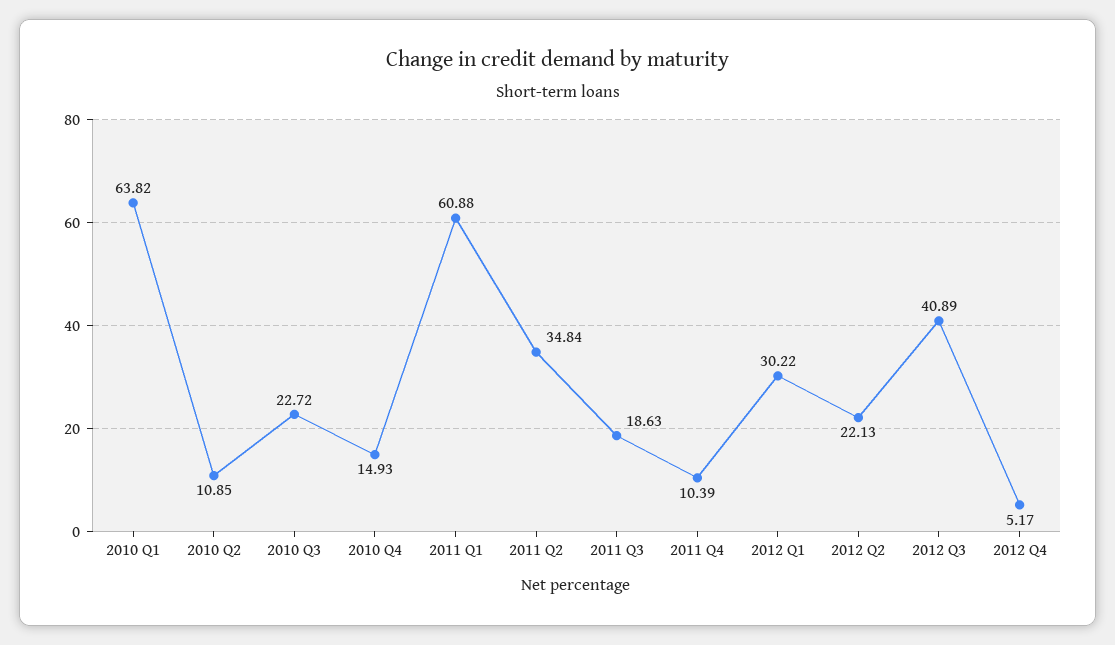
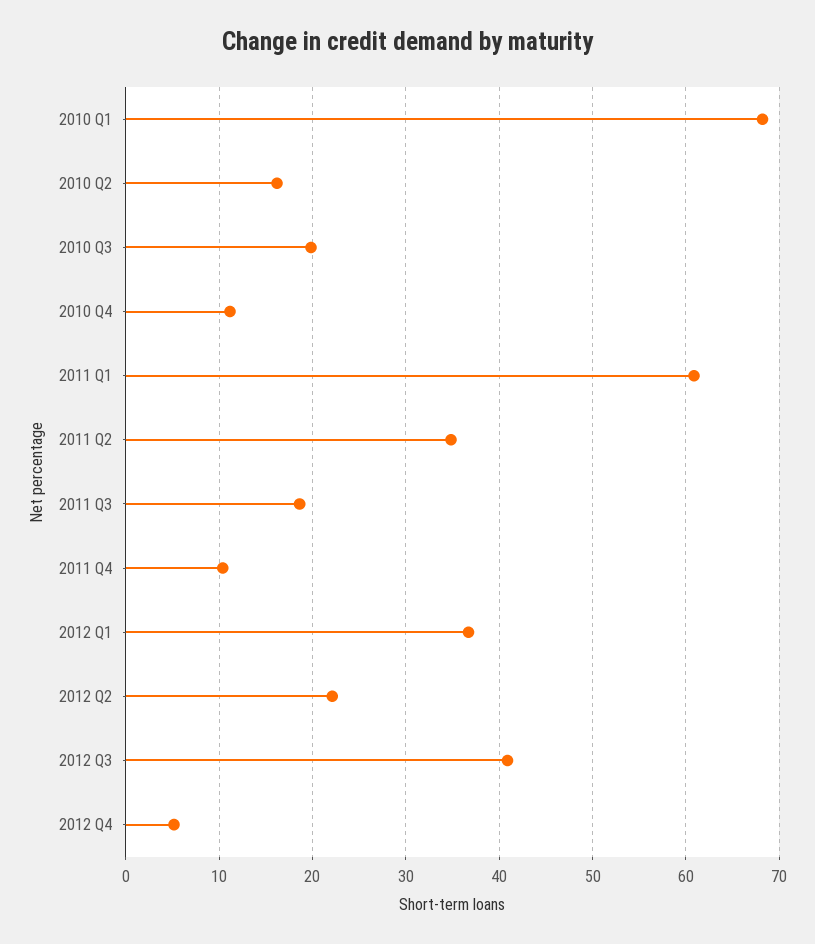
2010 Q1: 63.82 -> 68
2010 Q2: 10.85 -> 16
2010 Q3: 22.72 -> 20
2010 Q4: 14.93 -> 11
2012 Q1: 30.22 -> 37

